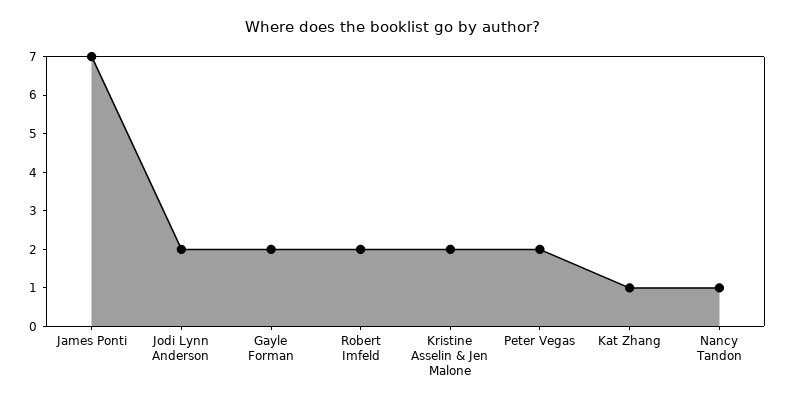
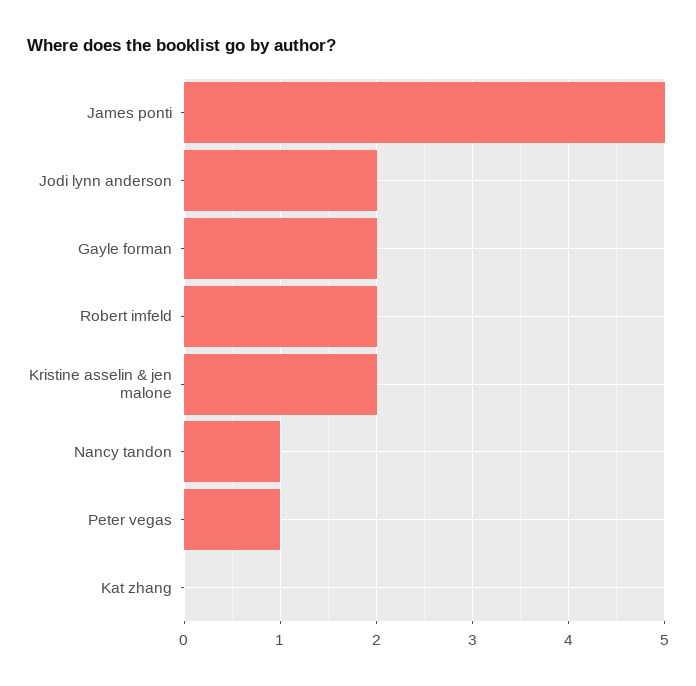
James Ponti: 7 -> 5
Peter Vegas: 2 -> 1
Kat Zhang: 1 -> 0

